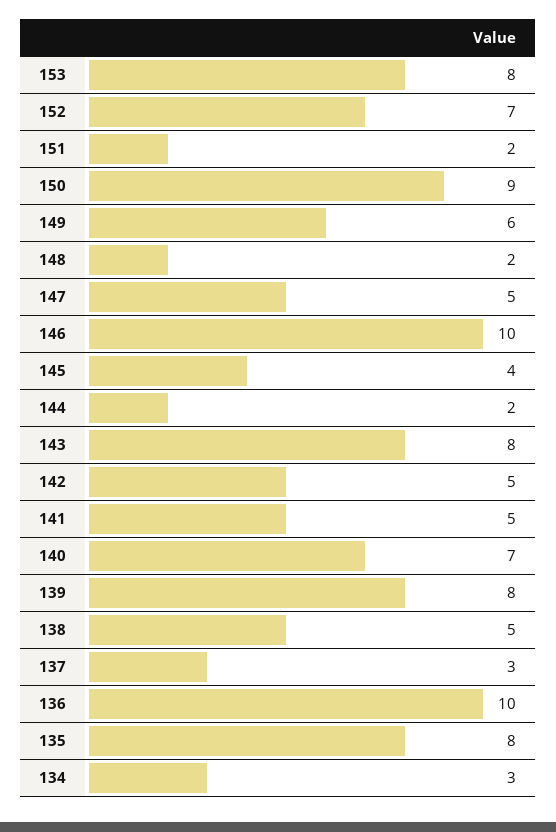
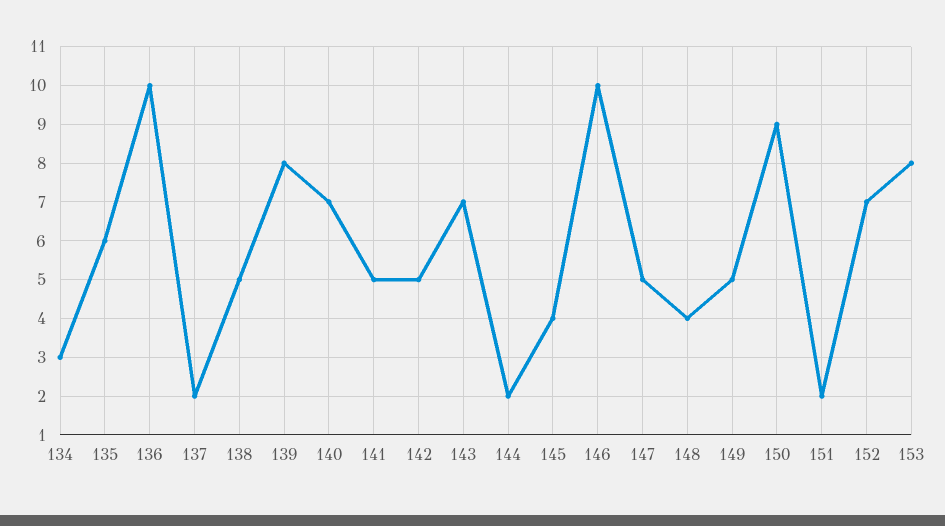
149: 6 -> 5
148: 2 -> 4
143: 8 -> 7
137: 3 -> 2
135: 8 -> 6

